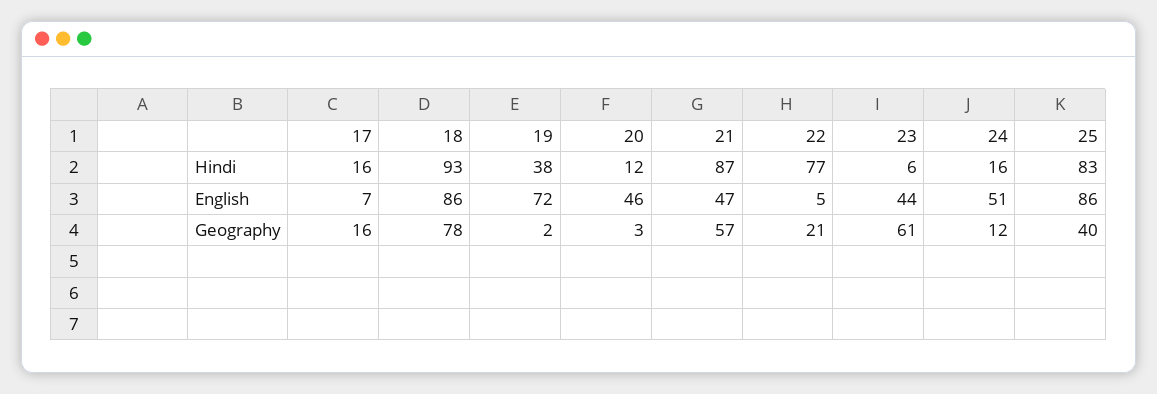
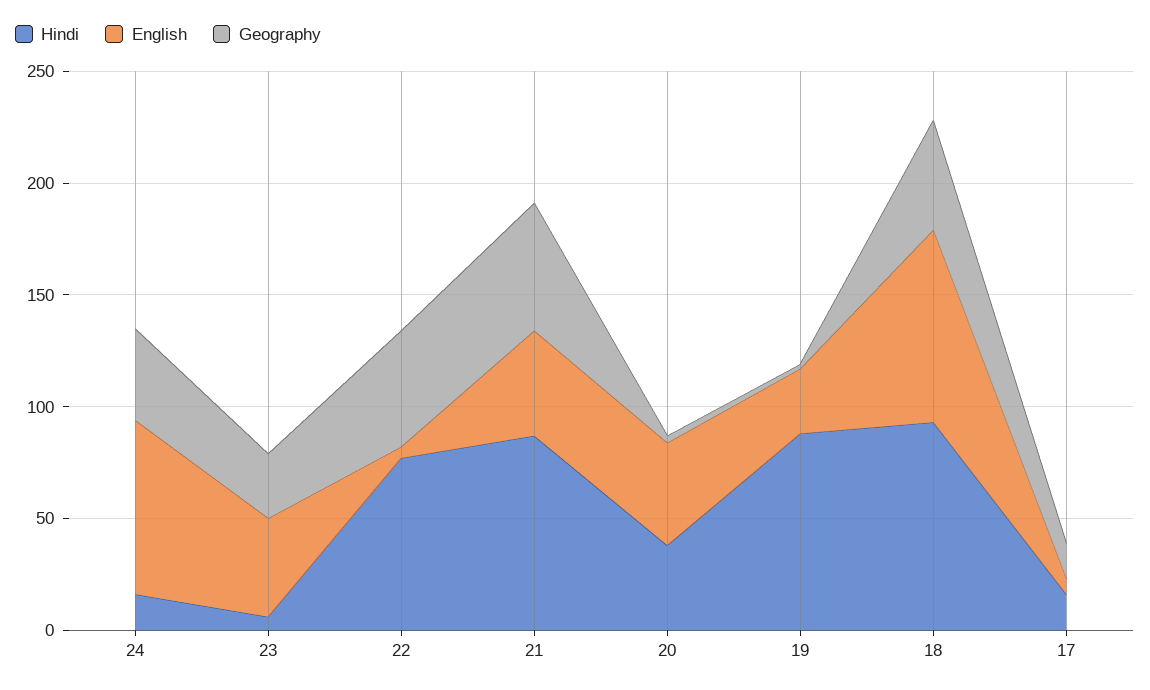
Hindi, 19: 38 -> 90
Hindi, 20: 12 -> 40
Hindi, 25: 83 -> none
English, 19: 72 -> 30
English, 24: 51 -> 80
English, 25: 86 -> none
Geography, 18: 78 -> 50
Geography, 22: 21 -> 50
Geography, 23: 61 -> 30
Geography, 24: 12 -> 40
Geography, 25: 40 -> none

